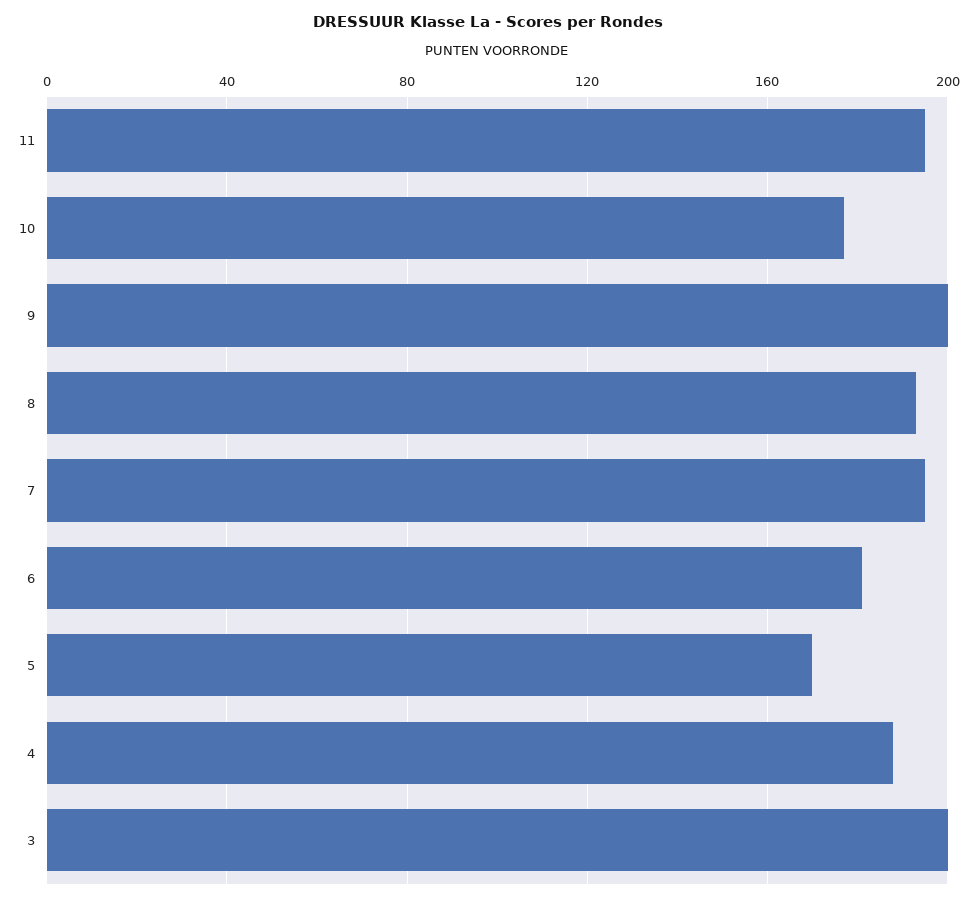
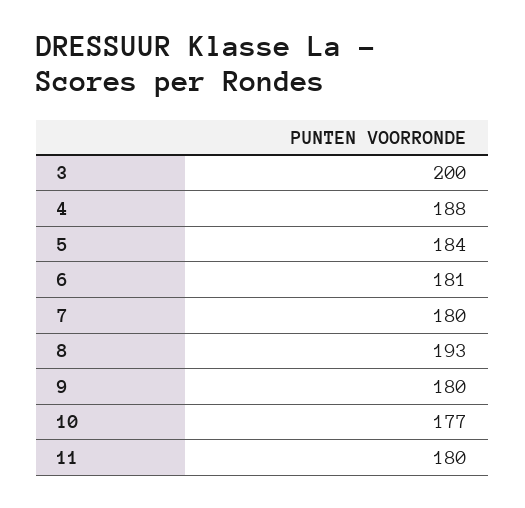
11: 195 -> 180
9: 200 -> 180
7: 195 -> 180
5: 170 -> 184

